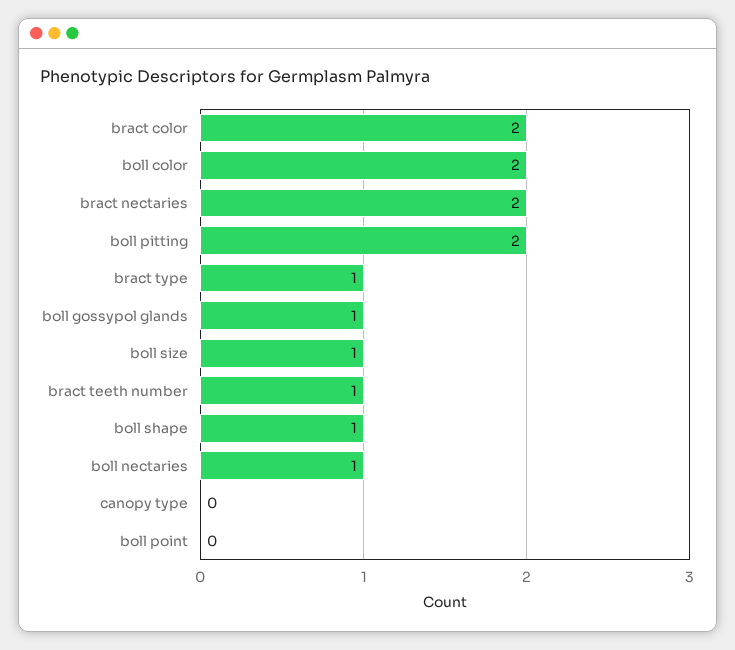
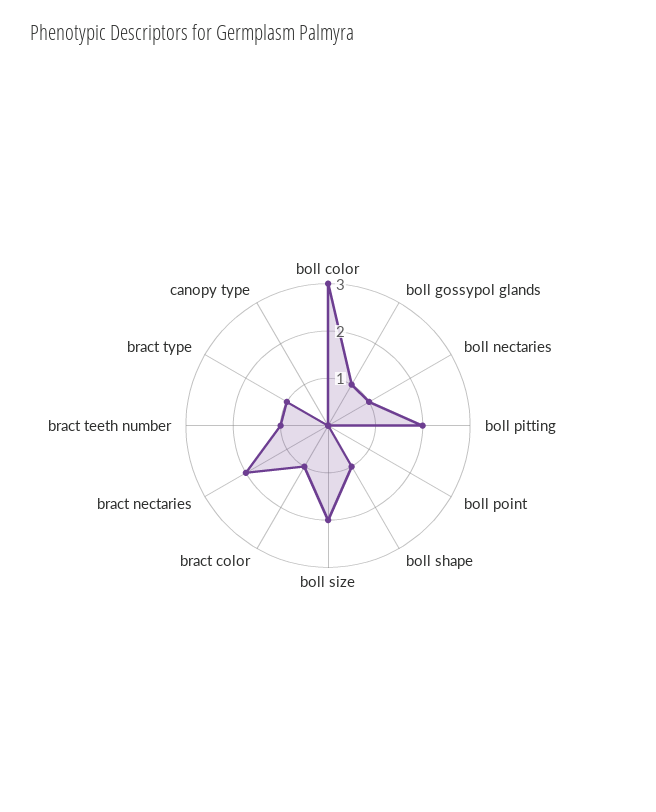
bract color: 2 -> 1
boll color: 2 -> 3
boll size: 1 -> 2

